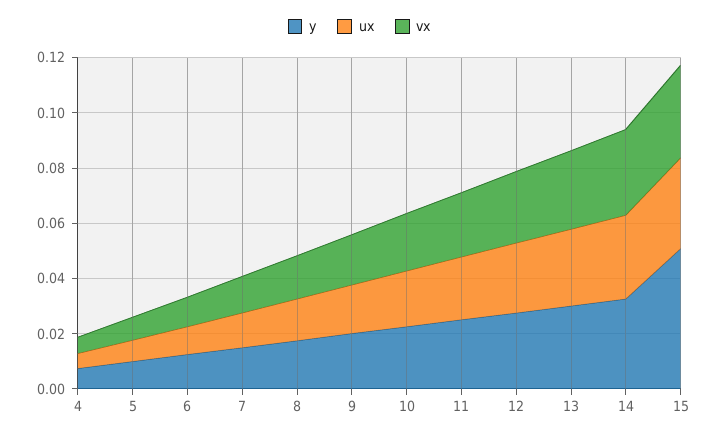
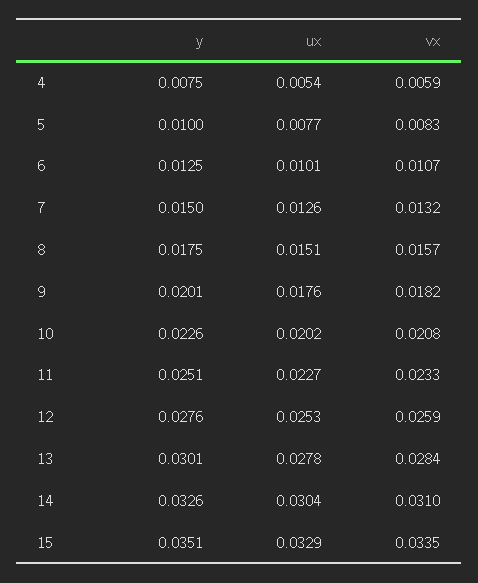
y, 15: 0.05 -> 0.0351

